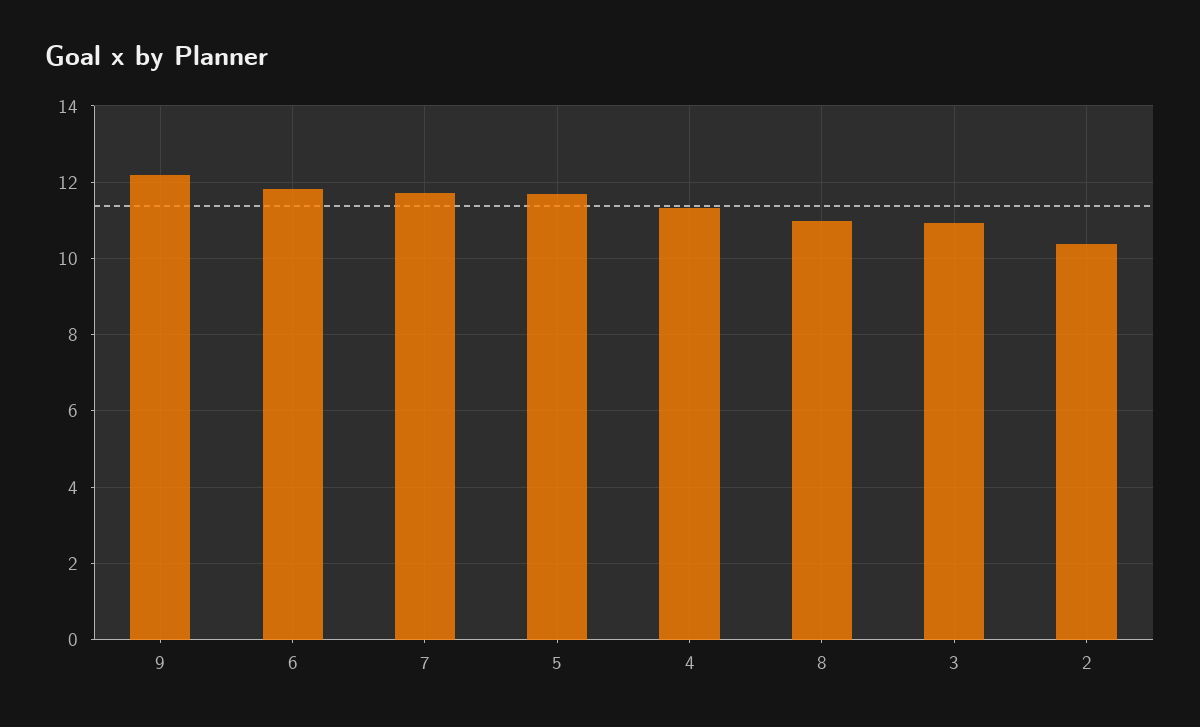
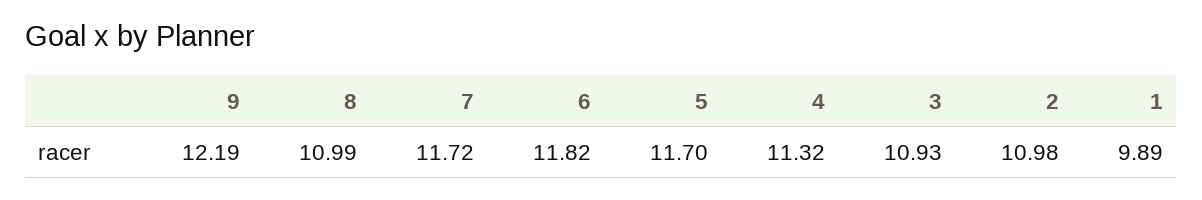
2: 10.4 -> 10.98
1: none -> 9.89

